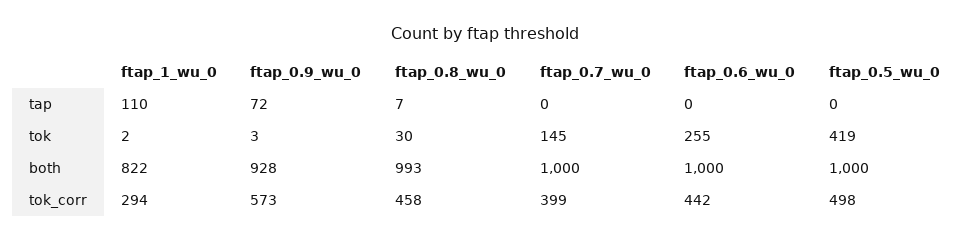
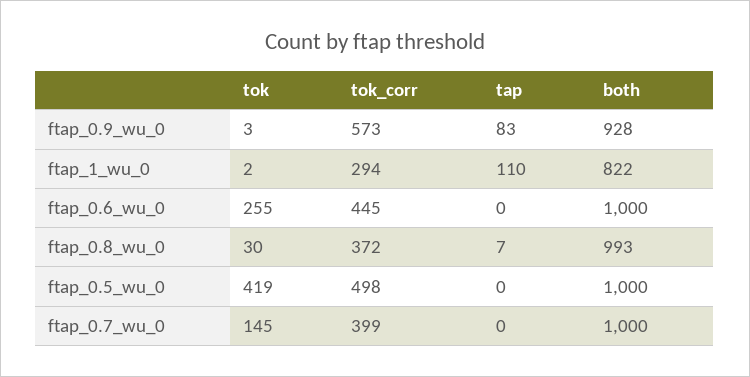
ftap_0.9_wu_0, tap: 72 -> 83
ftap_0.8_wu_0, tok_corr: 458 -> 372
ftap_0.6_wu_0, tok_corr: 442 -> 445

